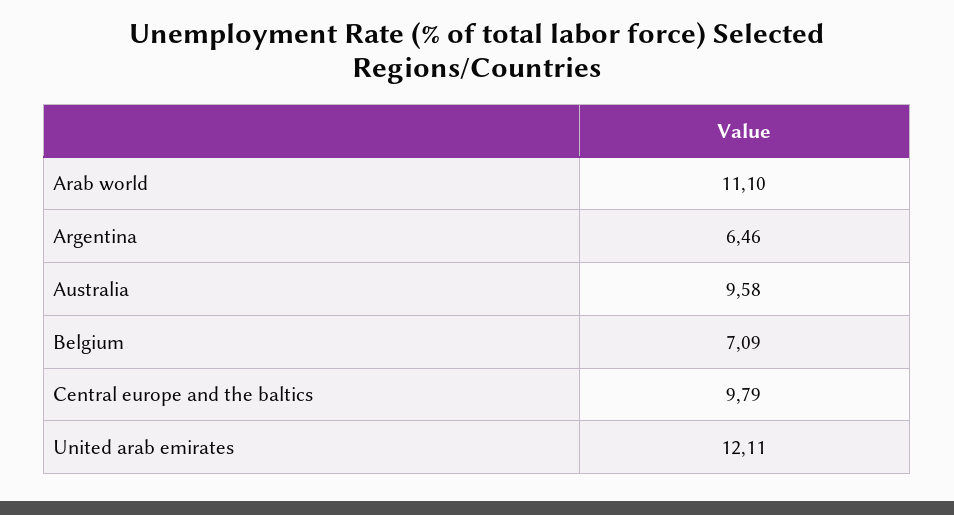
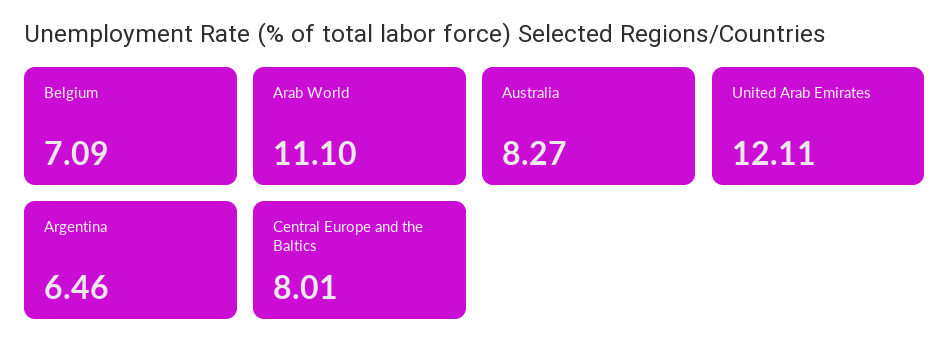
Australia: 9.58 -> 8.27
Central europe and the baltics: 9.79 -> 8.01

